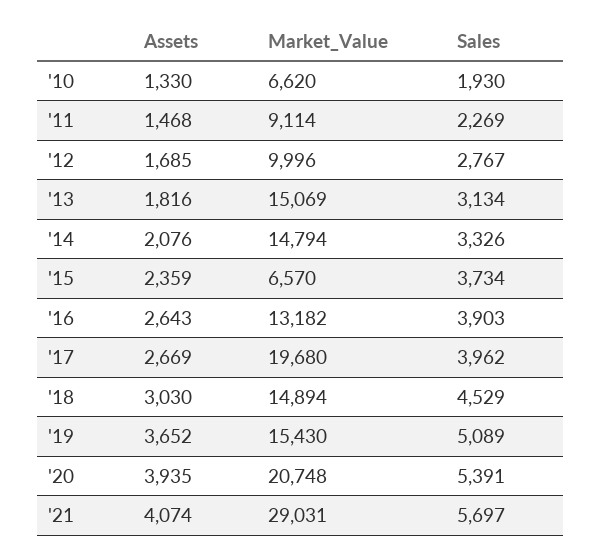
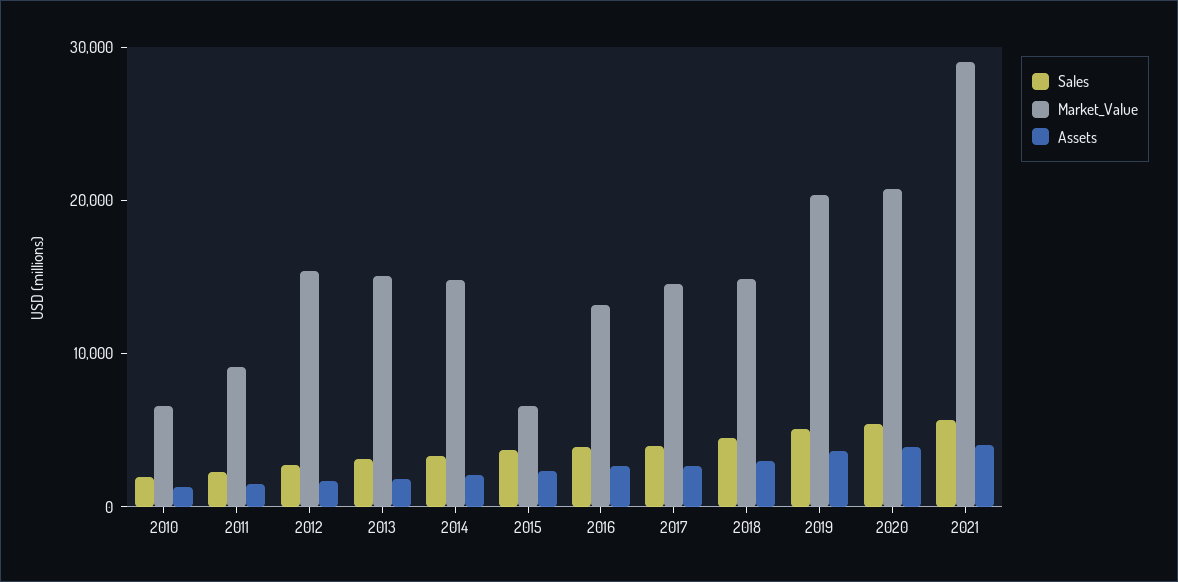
Market_Value, '12: 9996 -> 16000
Market_Value, '17: 19680 -> 14000
Market_Value, '19: 15430 -> 20000

